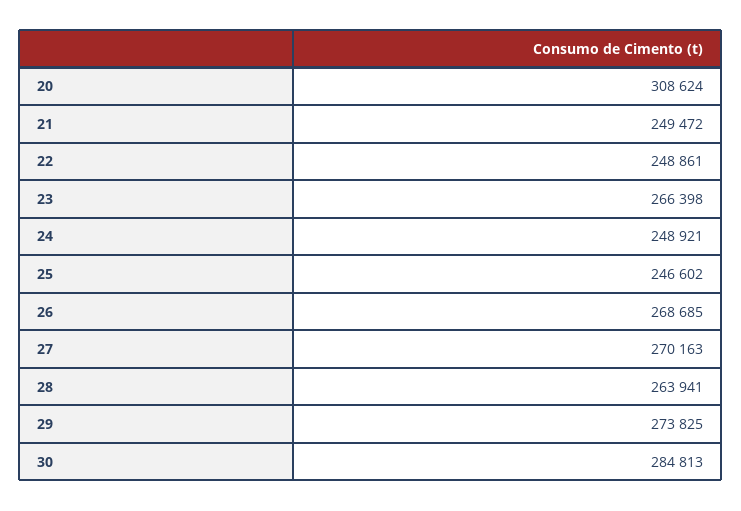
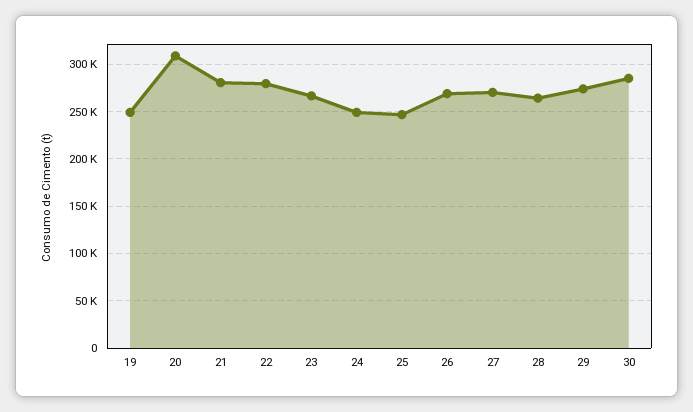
21: 249472 -> 280000
22: 248861 -> 280000
19: none -> 250000

